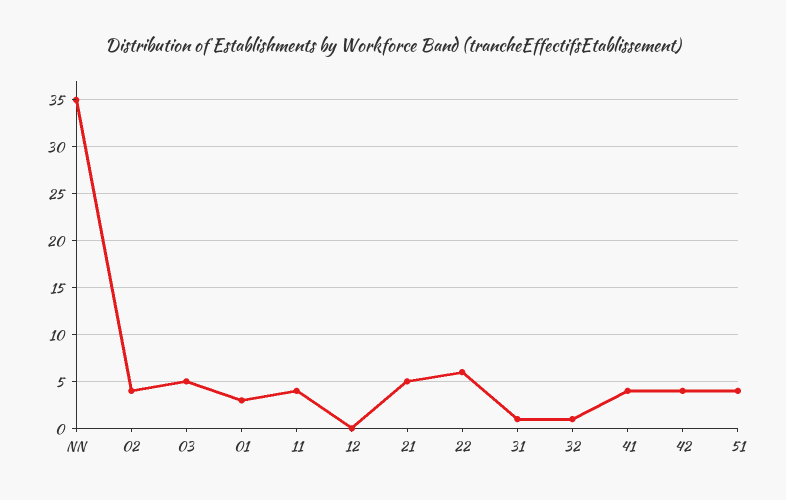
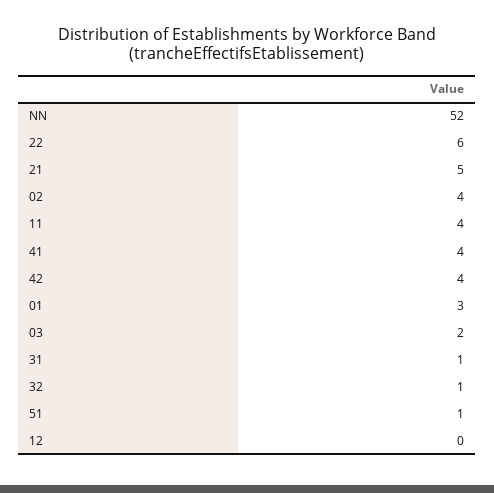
NN: 35 -> 52
03: 5 -> 2
51: 4 -> 1

